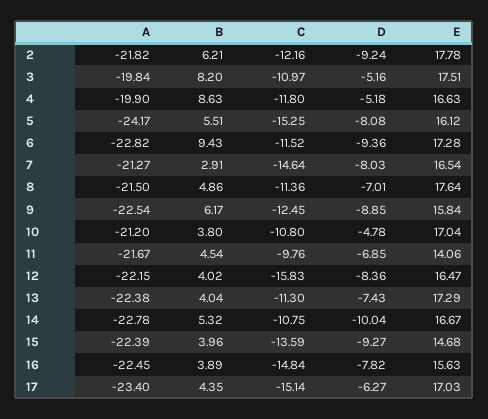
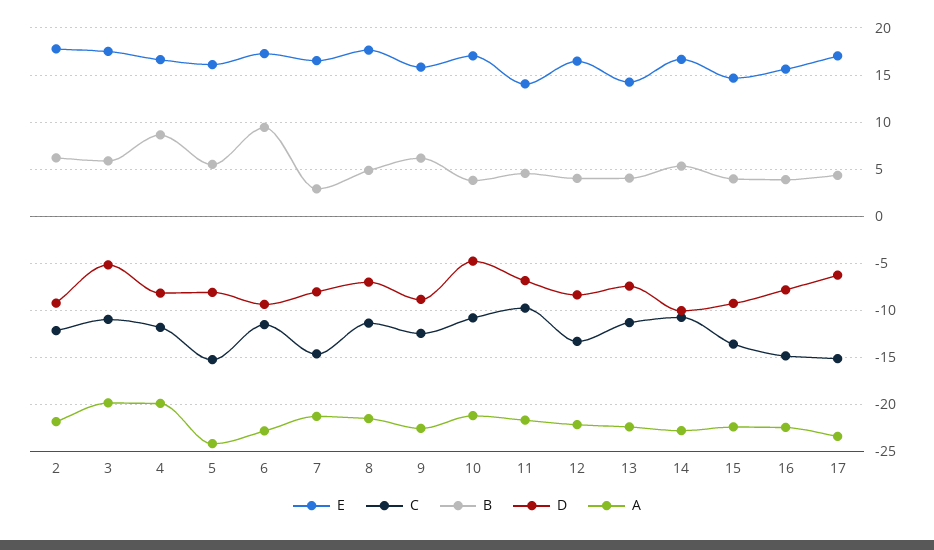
B, 3: 8.2 -> 6
D, 4: -5.18 -> -8
C, 12: -15.83 -> -13
E, 13: 17.29 -> 14

